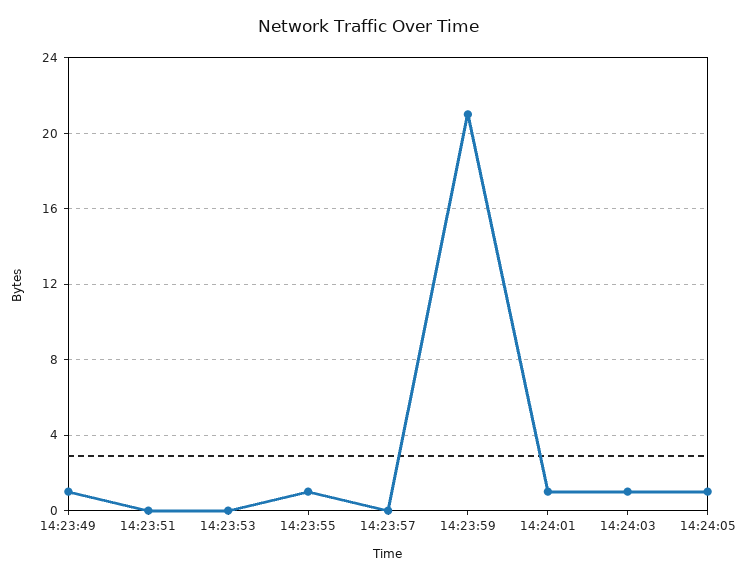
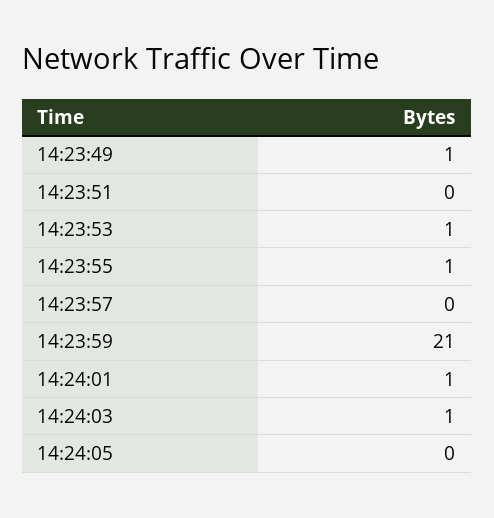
14:23:53: 0 -> 1
14:24:05: 1 -> 0

